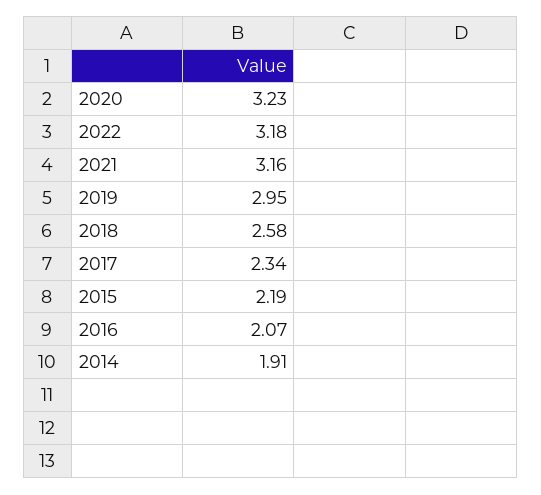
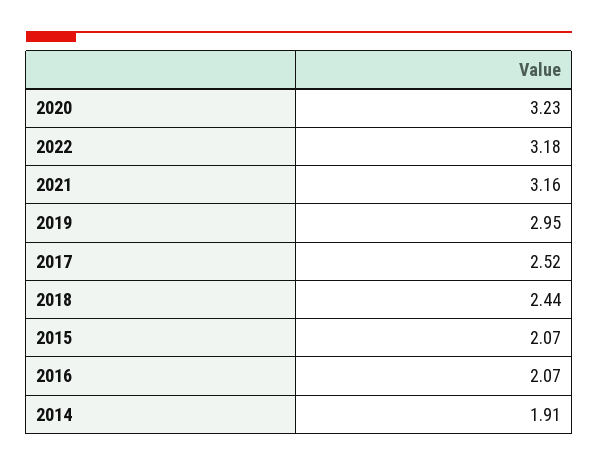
2018: 2.58 -> 2.44
2017: 2.34 -> 2.52
2015: 2.19 -> 2.07

